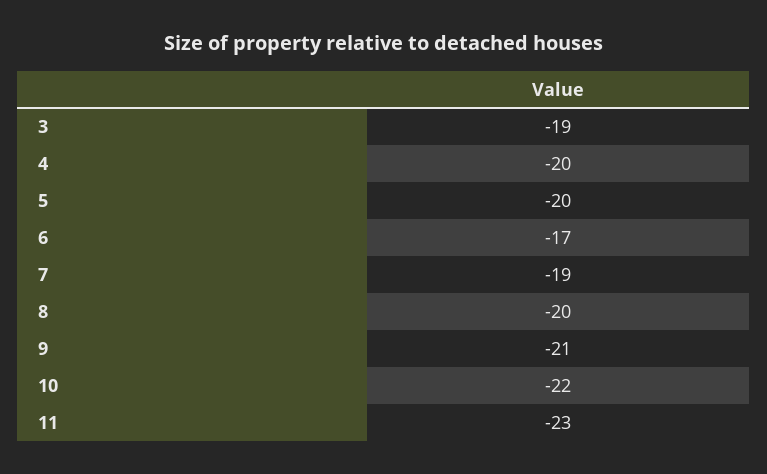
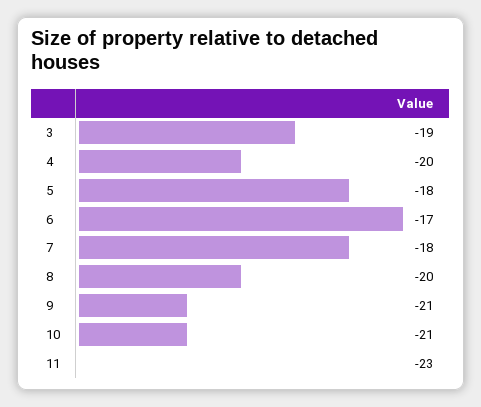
5: -20 -> -18
7: -19 -> -18
10: -22 -> -21

